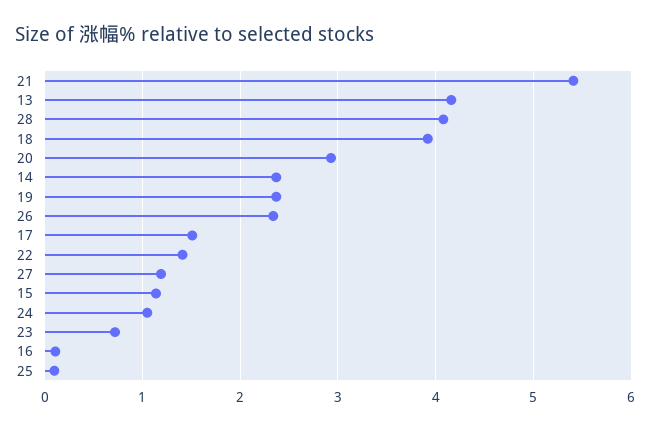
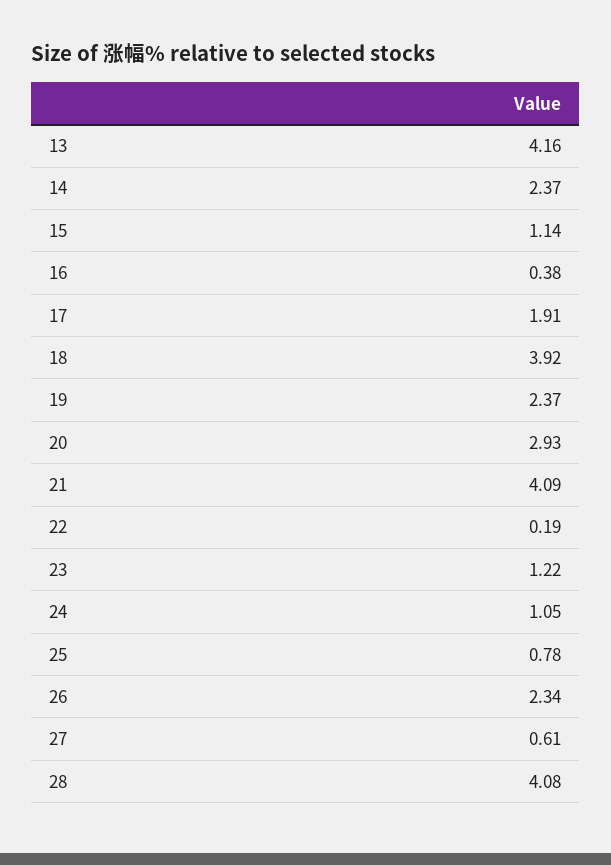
21: 5.4 -> 4.09
17: 1.5 -> 1.91
22: 1.4 -> 0.19
27: 1.2 -> 0.61
23: 0.7 -> 1.22
16: 0.1 -> 0.38
25: 0.1 -> 0.78

